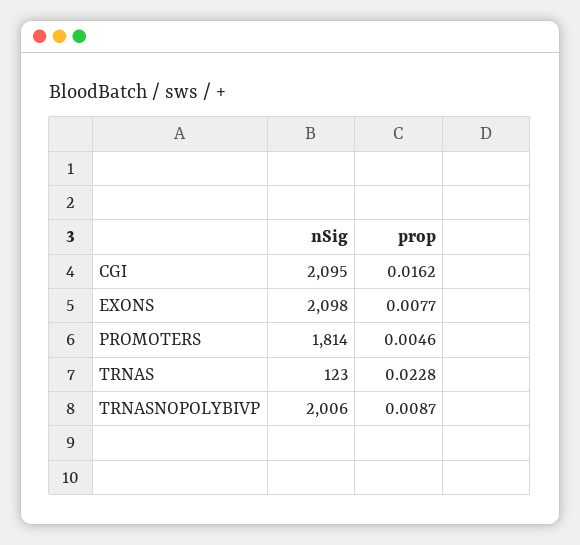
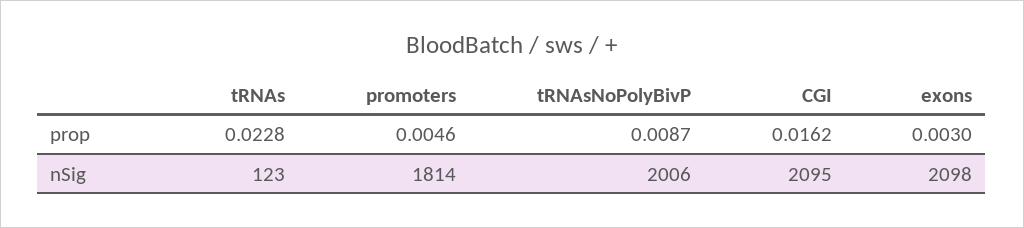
prop, EXONS: 0.0077 -> 0.003

